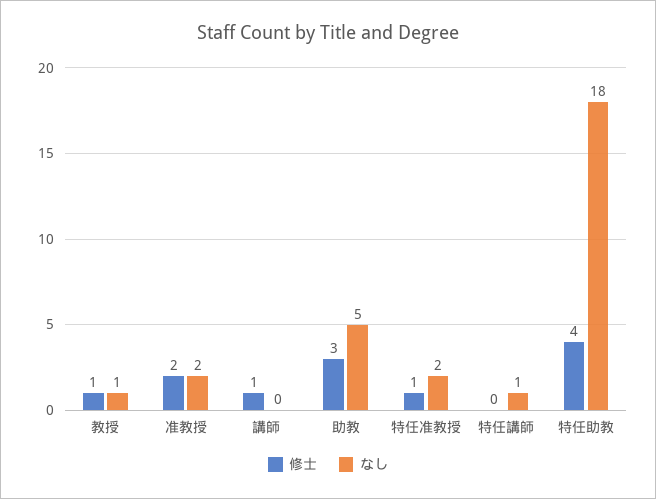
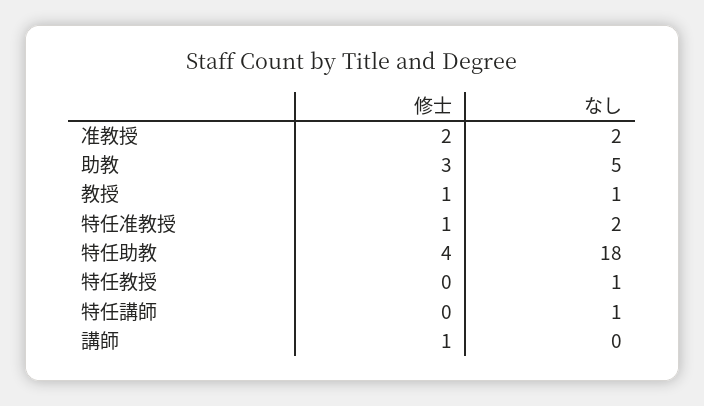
修士, 特任教授: none -> 0
なし, 特任教授: none -> 1

